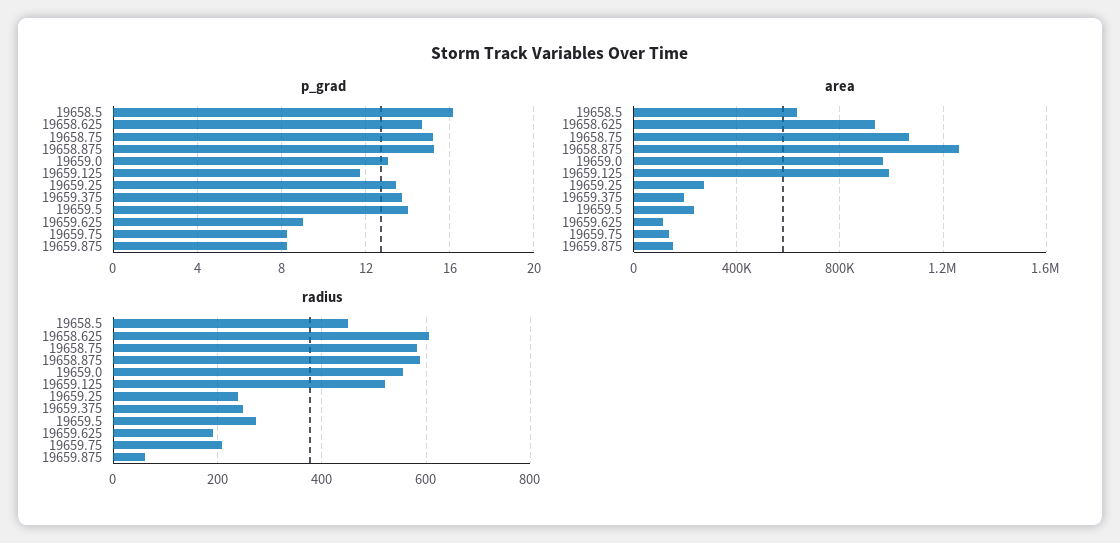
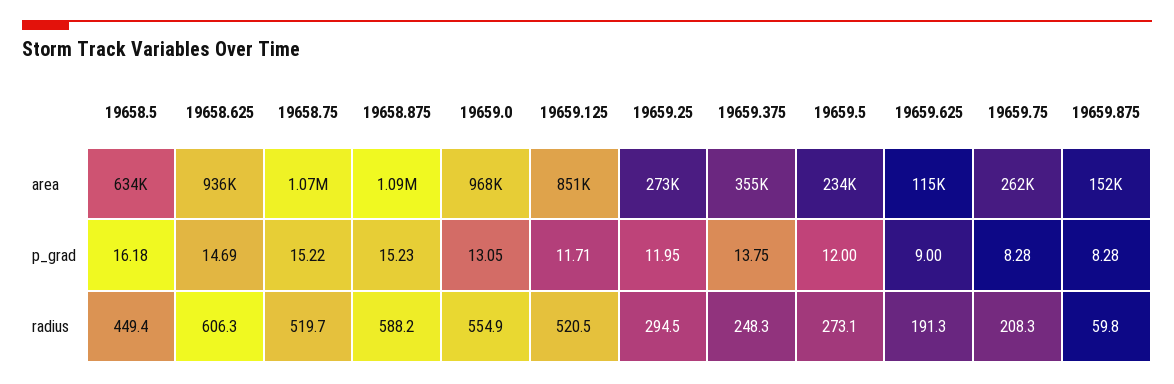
p_grad, 19659.25: 13.5 -> 11.95
p_grad, 19659.5: 14 -> 12
area, 19658.875: 1250000 -> 1090000
area, 19659.125: 1000000 -> 851000
area, 19659.375: 200000 -> 355000
area, 19659.75: 150000 -> 262000
radius, 19658.75: 580 -> 519.7
radius, 19659.25: 240 -> 294.5

